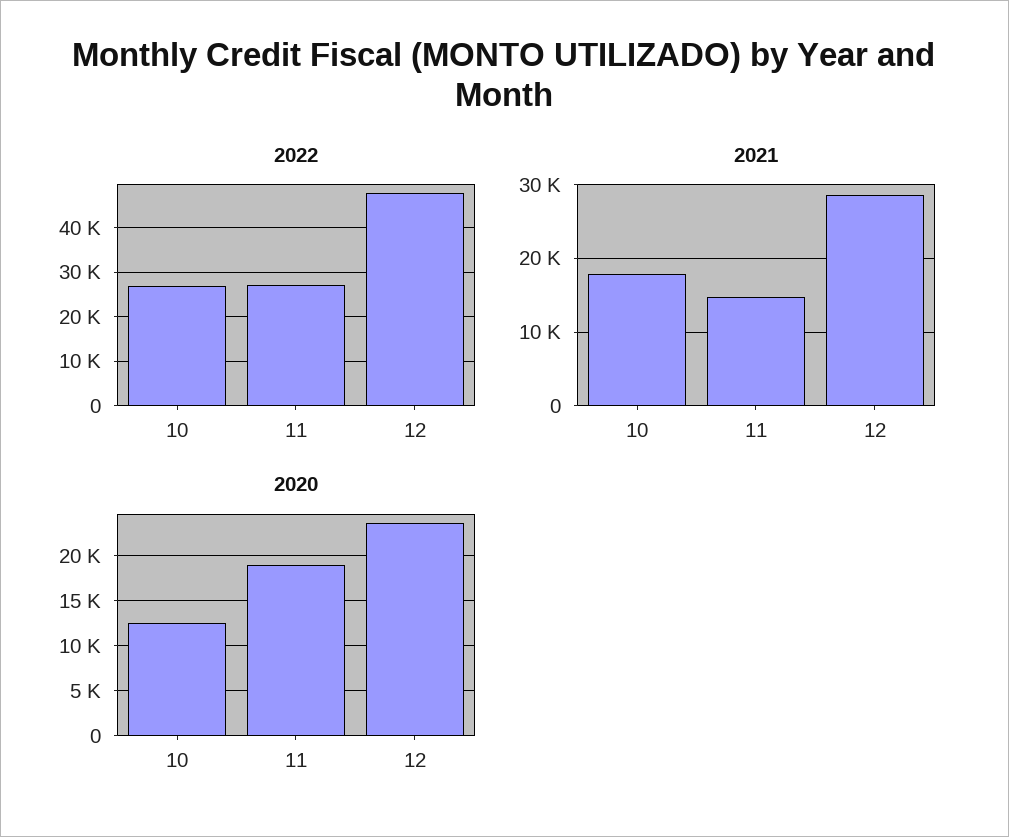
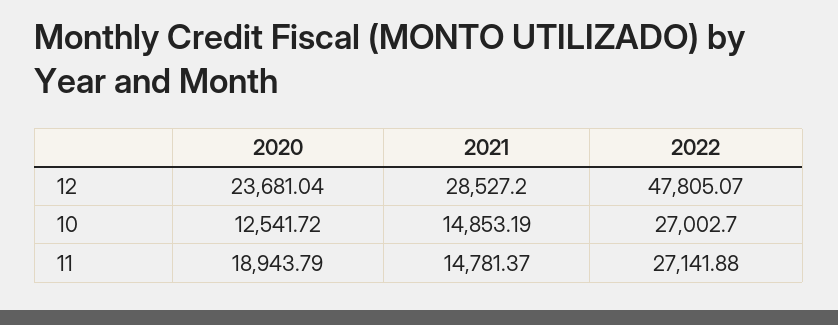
2021, 10: 18000 -> 14853.19

